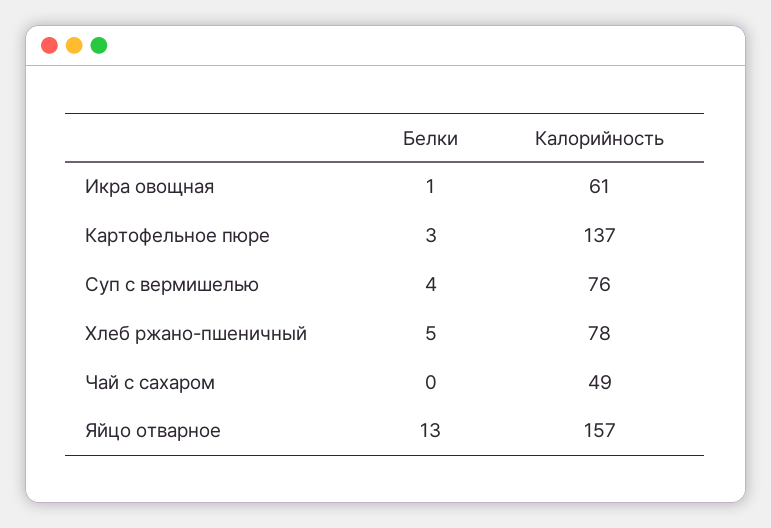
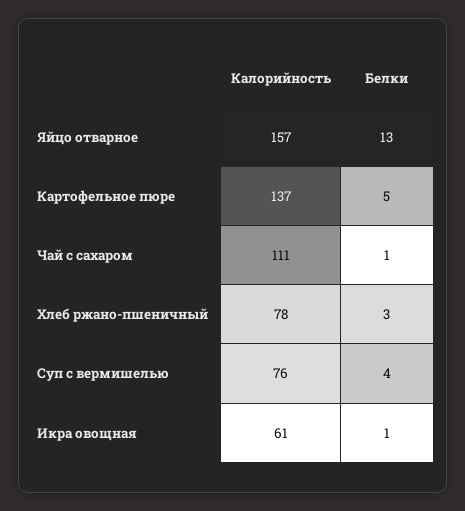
Белки, Картофельное пюре: 3 -> 5
Белки, Хлеб ржано-пшеничный: 5 -> 3
Белки, Чай с сахаром: 0 -> 1
Калорийность, Чай с сахаром: 49 -> 111

